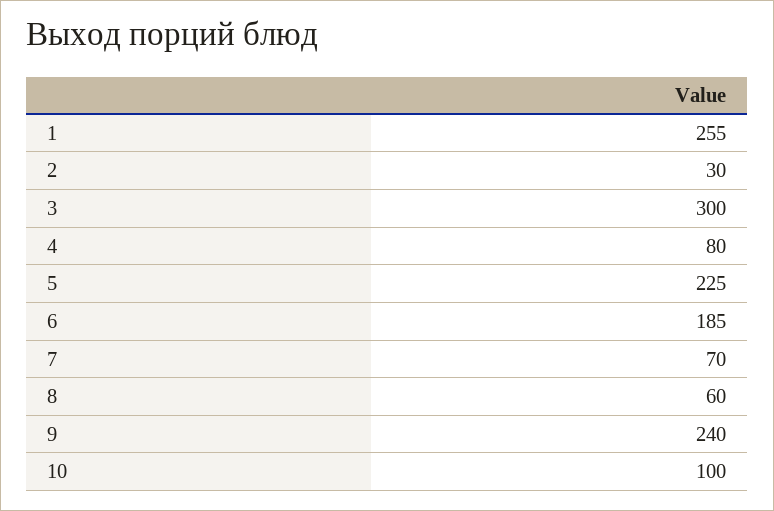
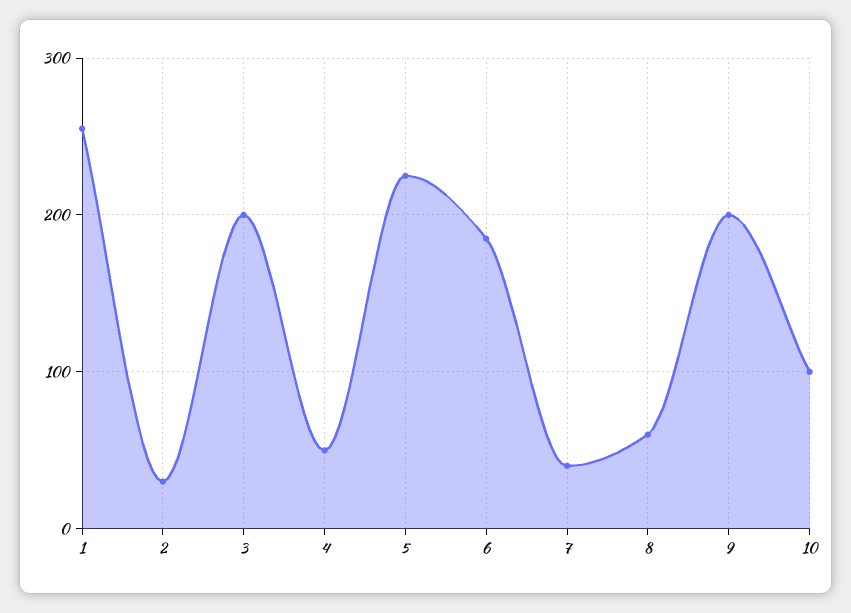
3: 300 -> 200
4: 80 -> 50
7: 70 -> 40
9: 240 -> 200

